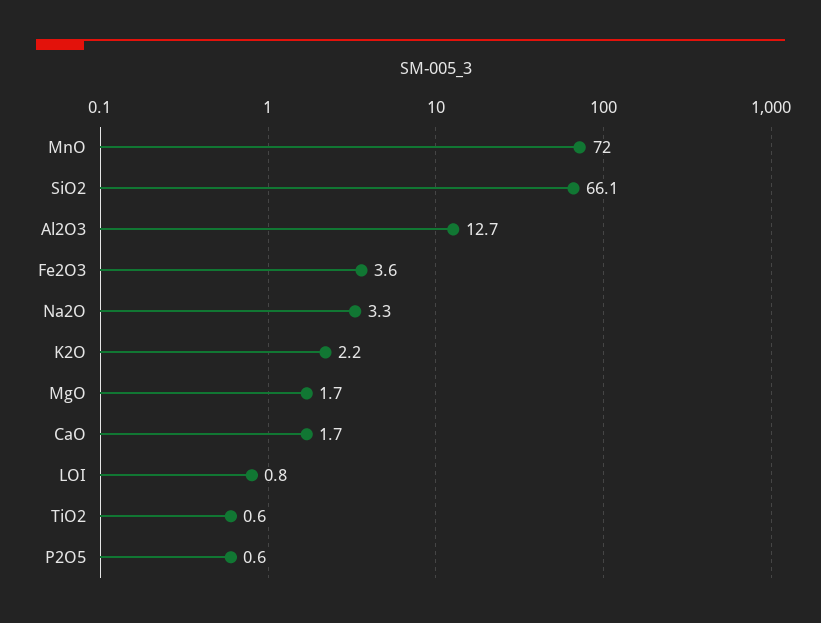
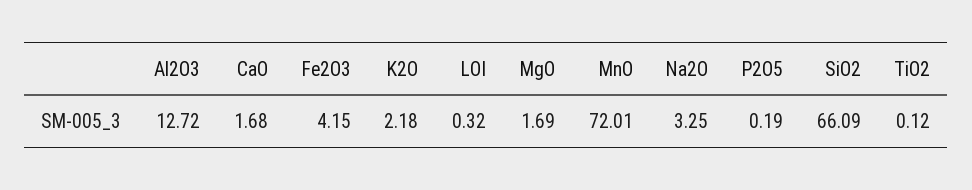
Fe2O3: 3.6 -> 4.15
LOI: 0.8 -> 0.32
TiO2: 0.6 -> 0.12
P2O5: 0.6 -> 0.19

